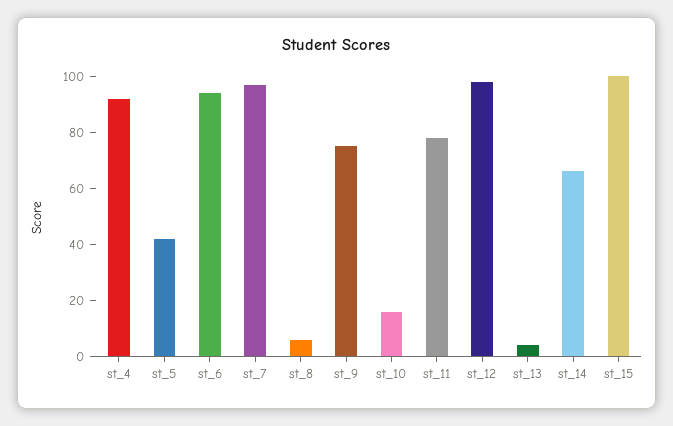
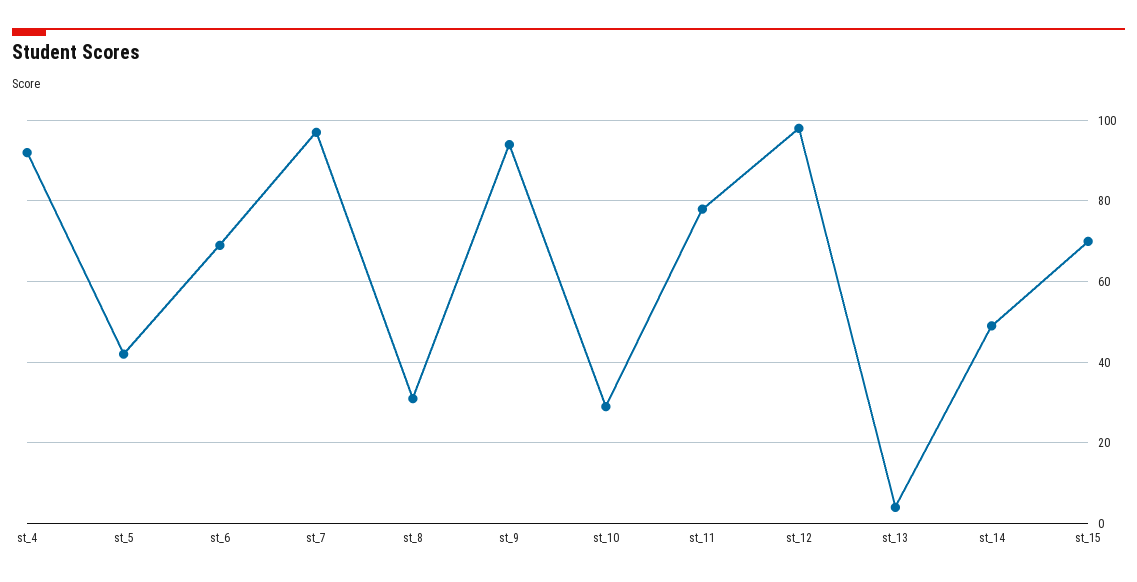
st_6: 95 -> 70
st_8: 5 -> 30
st_9: 75 -> 95
st_10: 15 -> 30
st_14: 65 -> 50
st_15: 100 -> 70

